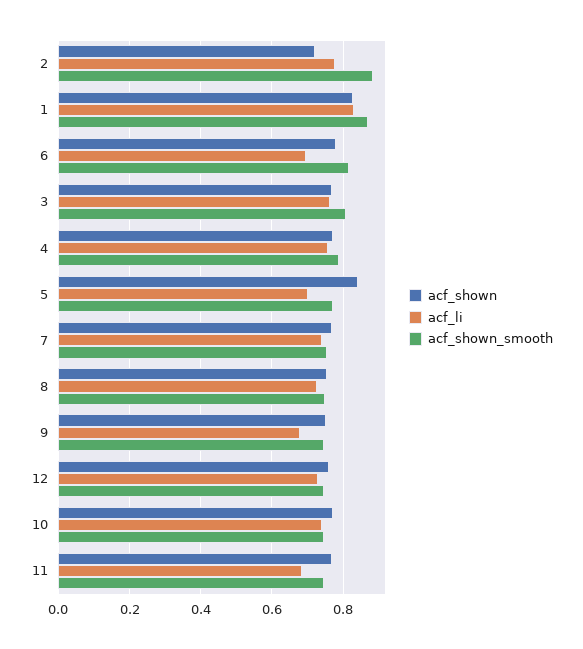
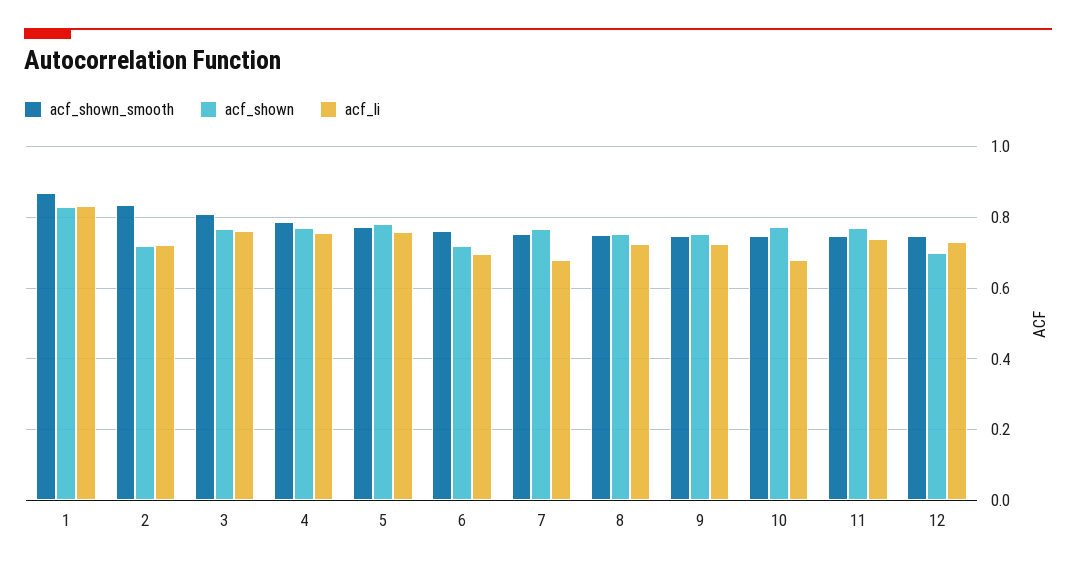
acf_li, 2: 0.78 -> 0.72
acf_shown_smooth, 2: 0.88 -> 0.84
acf_shown, 6: 0.78 -> 0.72
acf_shown_smooth, 6: 0.82 -> 0.76
acf_shown, 5: 0.84 -> 0.78
acf_li, 5: 0.7 -> 0.76
acf_li, 7: 0.74 -> 0.68
acf_li, 9: 0.68 -> 0.72
acf_shown, 12: 0.76 -> 0.7
acf_li, 10: 0.74 -> 0.68
acf_li, 11: 0.68 -> 0.74

